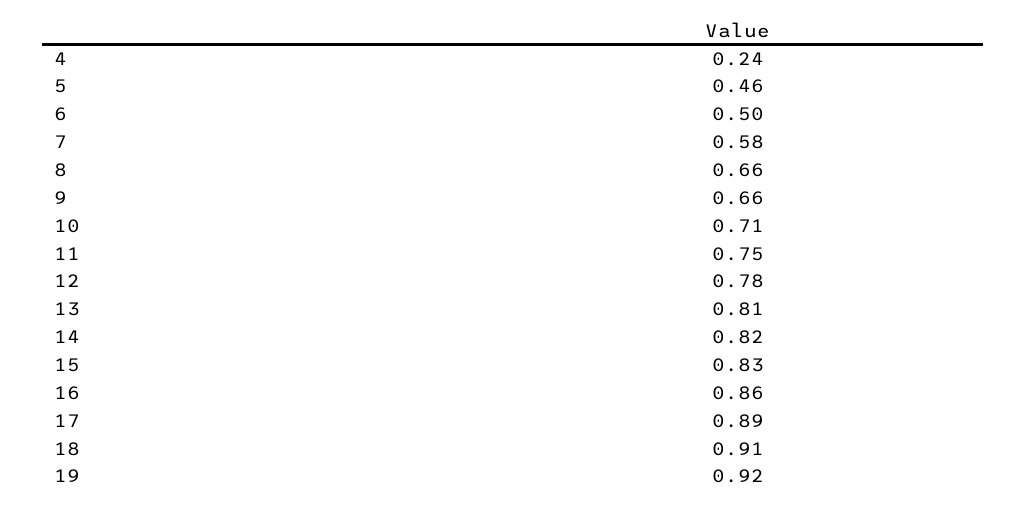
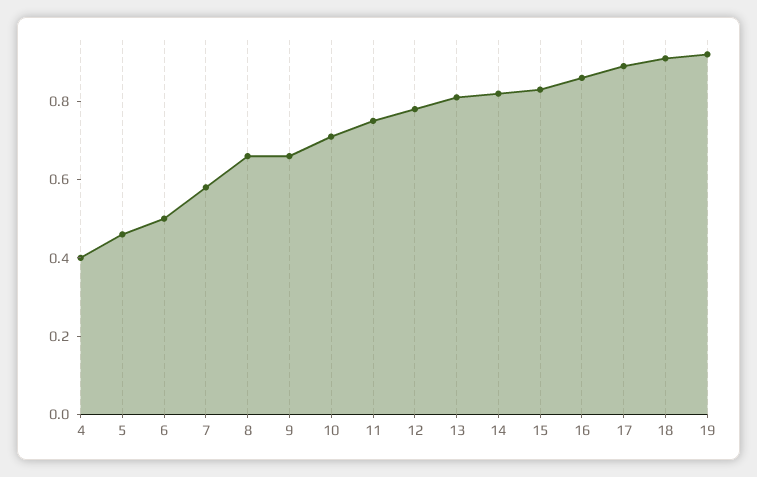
4: 0.24 -> 0.4

